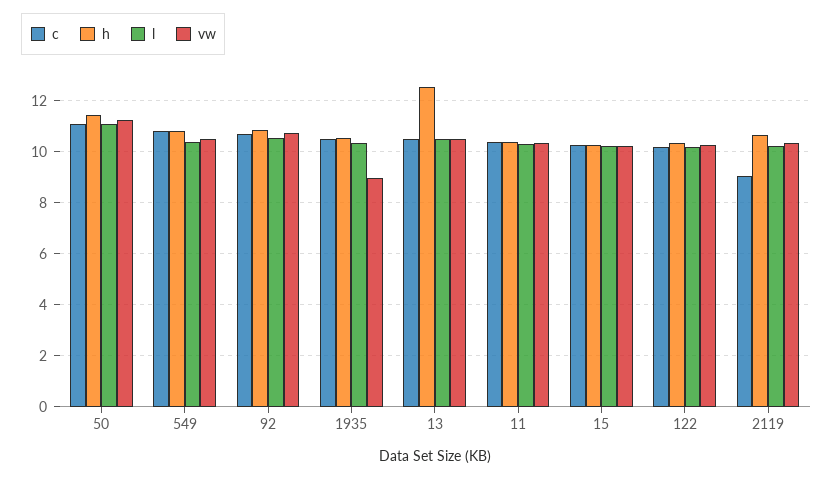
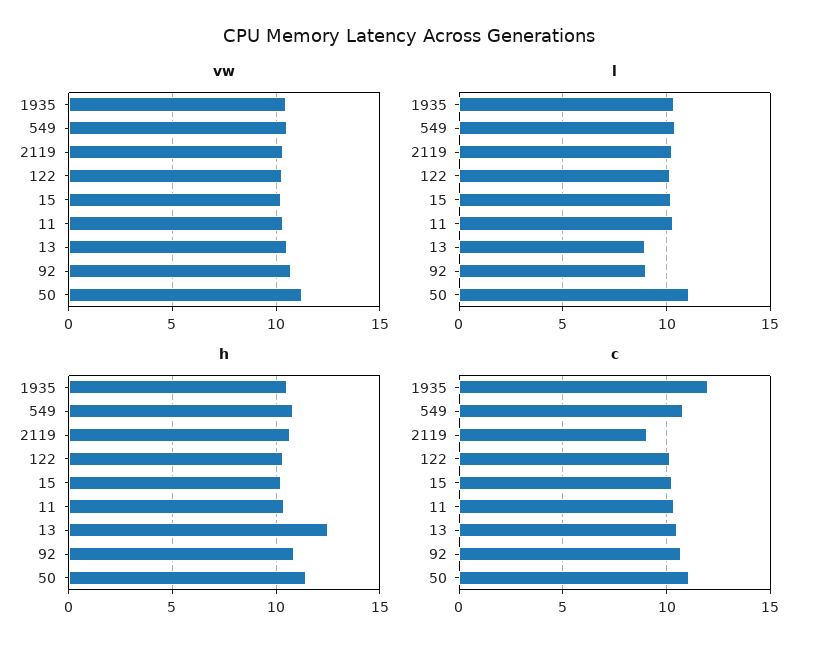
l, 92: 10.5 -> 9
c, 1935: 10.5 -> 12
vw, 1935: 9 -> 10.5
l, 13: 10.5 -> 9

